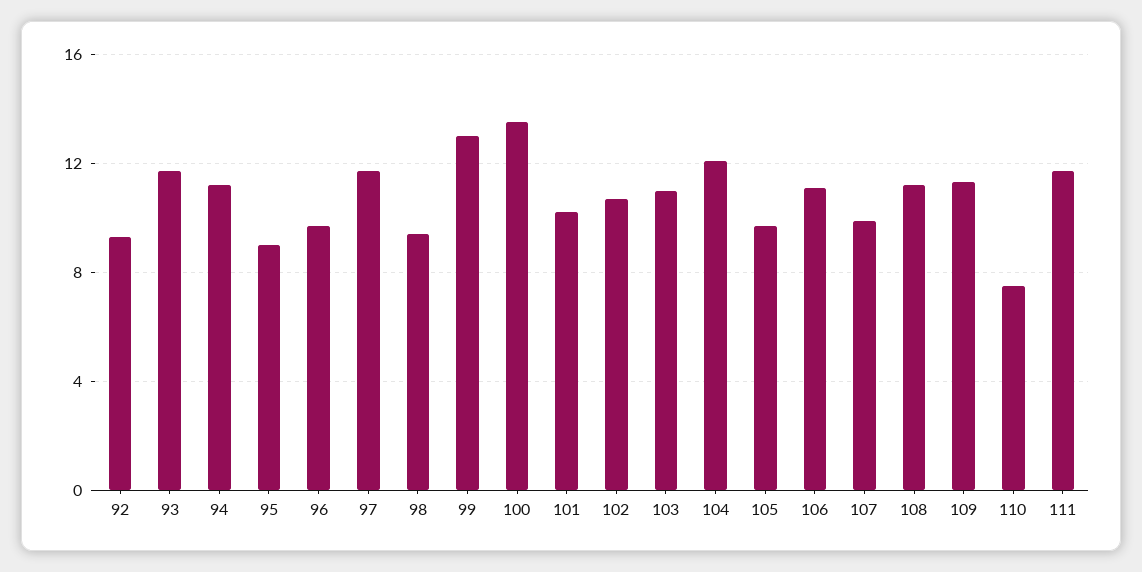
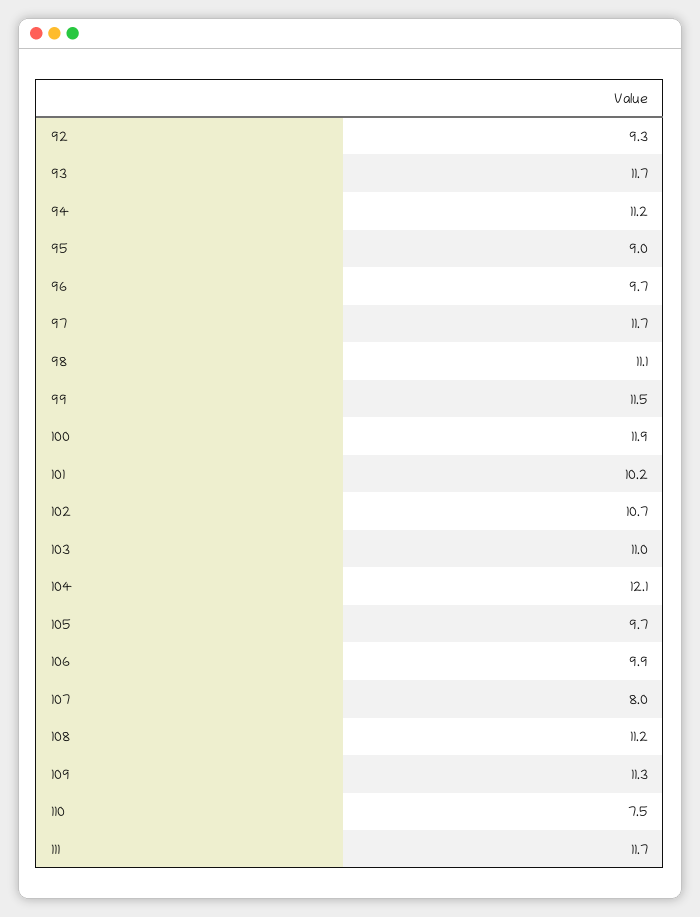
98: 9.5 -> 11.1
99: 13 -> 11.5
100: 13.5 -> 11.9
106: 11 -> 9.9
107: 10 -> 8

